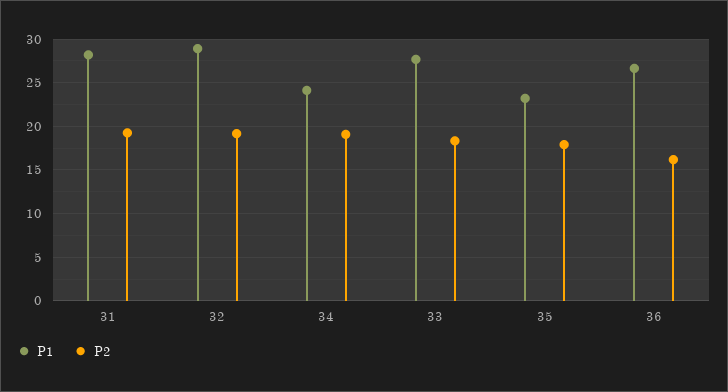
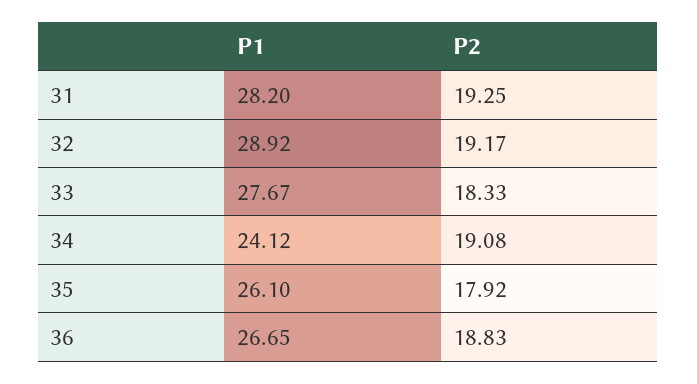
P1, 35: 23 -> 26.1
P2, 36: 16 -> 18.83

